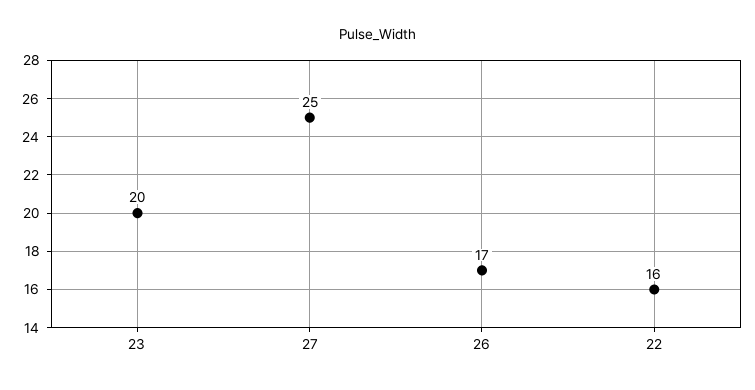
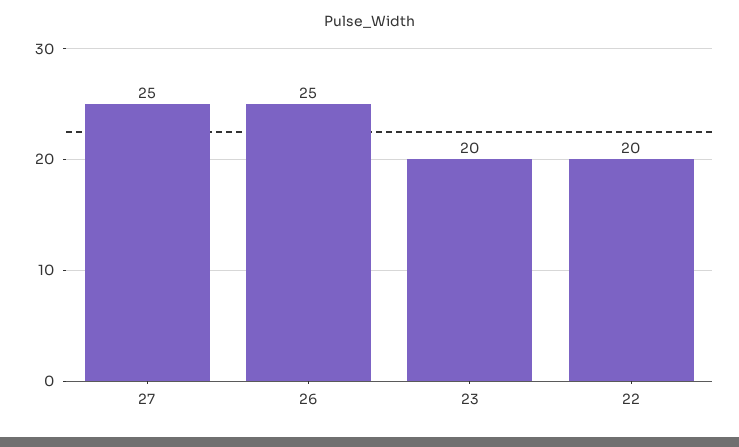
26: 17 -> 25
22: 16 -> 20

